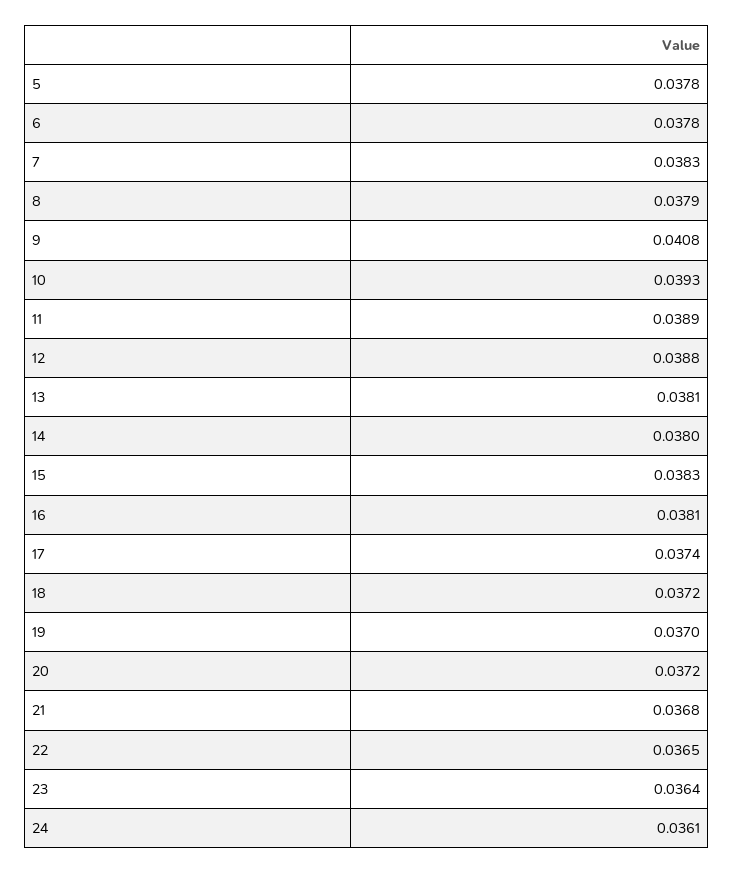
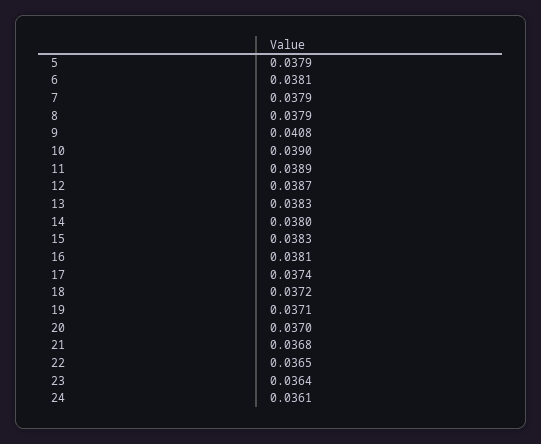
5: 0.0378 -> 0.0379
6: 0.0378 -> 0.0381
7: 0.0383 -> 0.0379
10: 0.0393 -> 0.039
12: 0.0388 -> 0.0387
13: 0.0381 -> 0.0383
19: 0.037 -> 0.0371
20: 0.0372 -> 0.037

